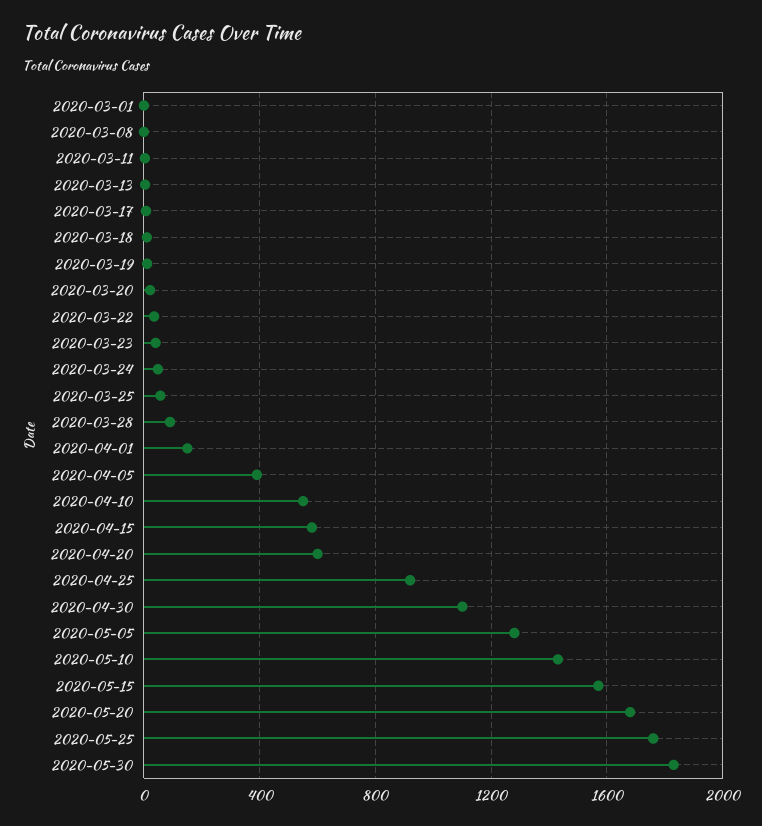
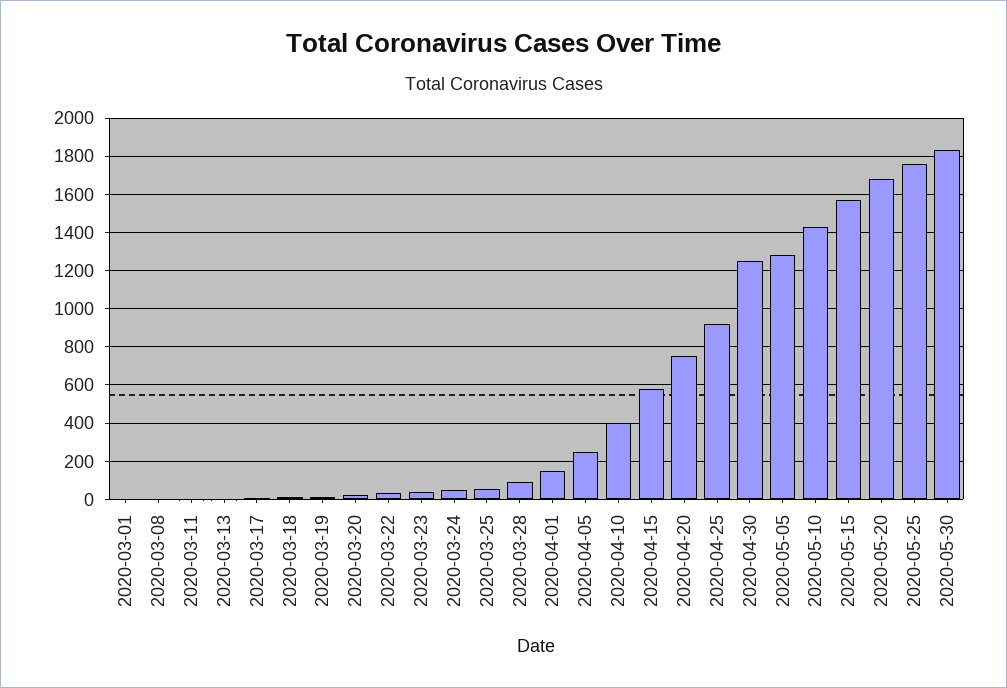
2020-04-05: 400 -> 250
2020-04-10: 550 -> 400
2020-04-20: 600 -> 750
2020-04-30: 1100 -> 1250

